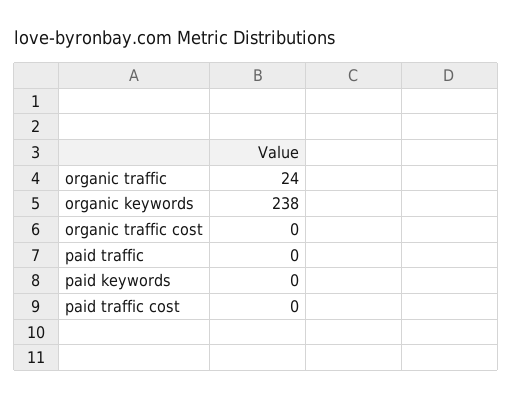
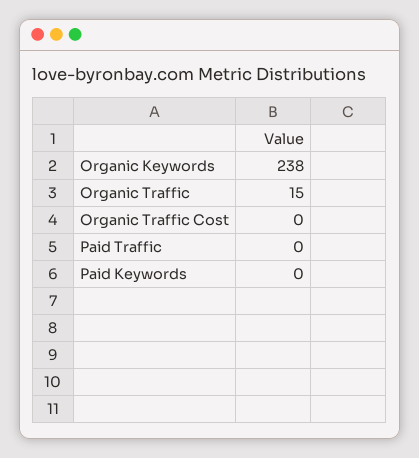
organic traffic: 24 -> 15
paid traffic cost: 0 -> none

